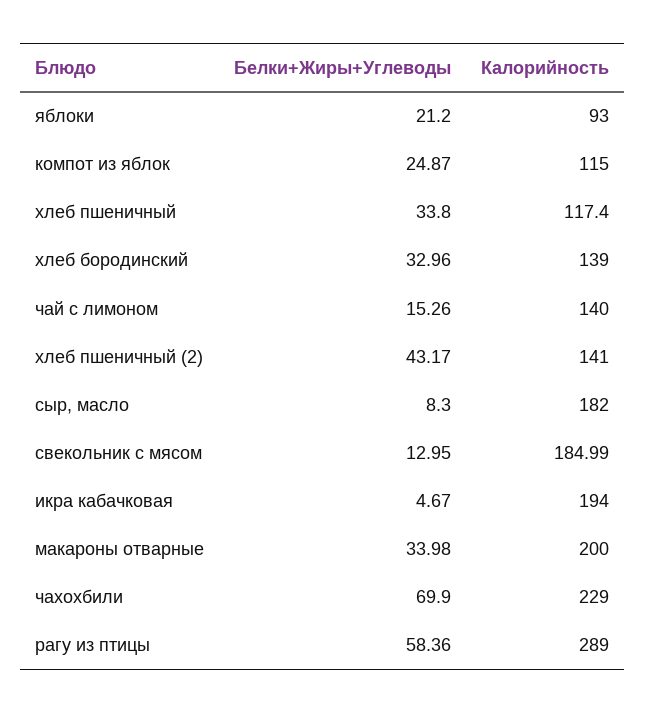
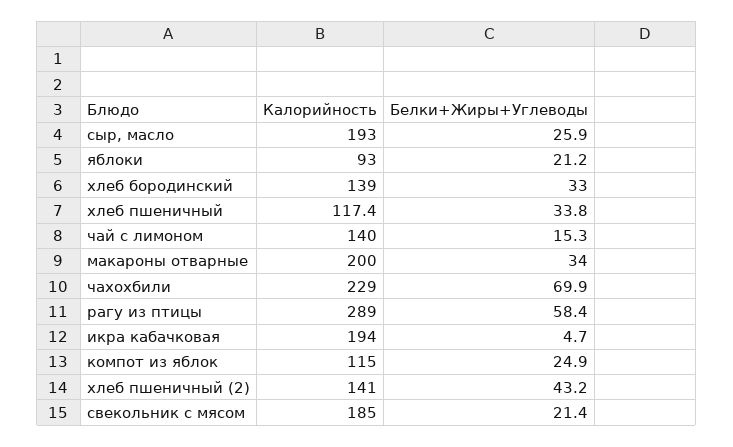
Белки+Жиры+Углеводы, сыр, масло: 8.3 -> 25.9
Калорийность, сыр, масло: 182 -> 193
Белки+Жиры+Углеводы, свекольник с мясом: 12.95 -> 21.4

